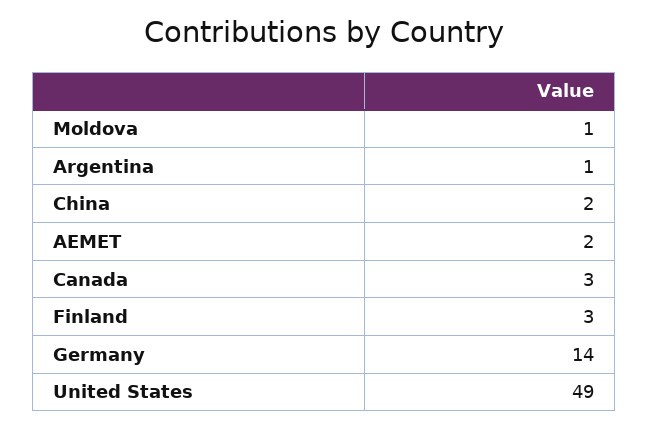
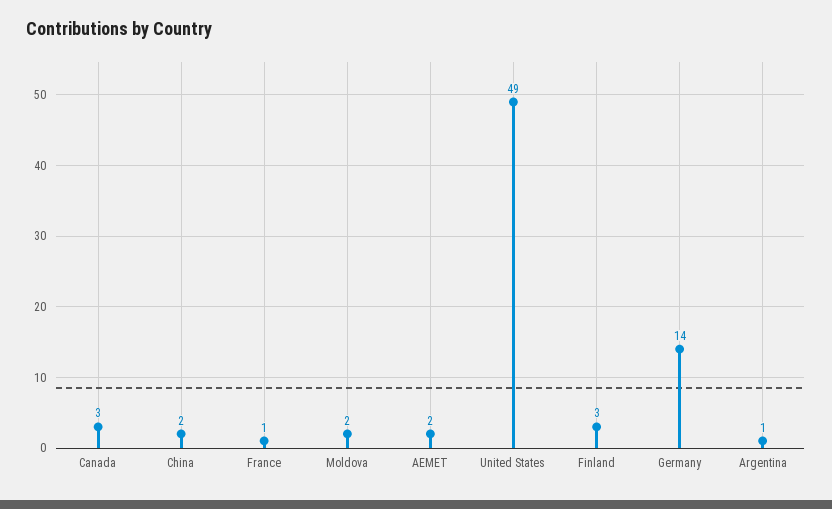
Moldova: 1 -> 2
France: none -> 1

